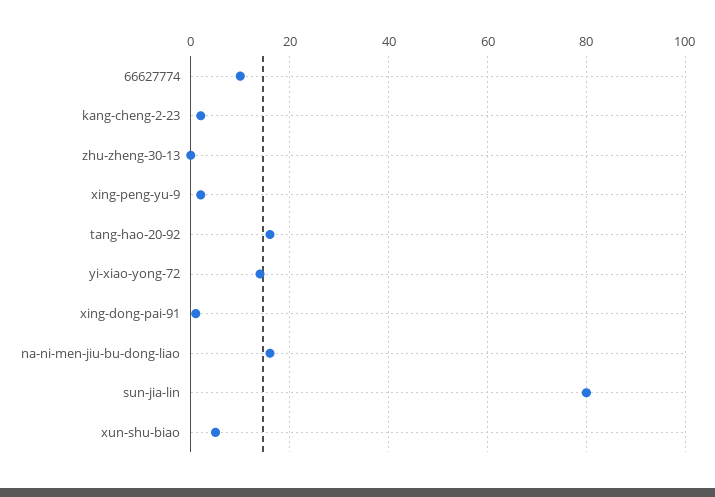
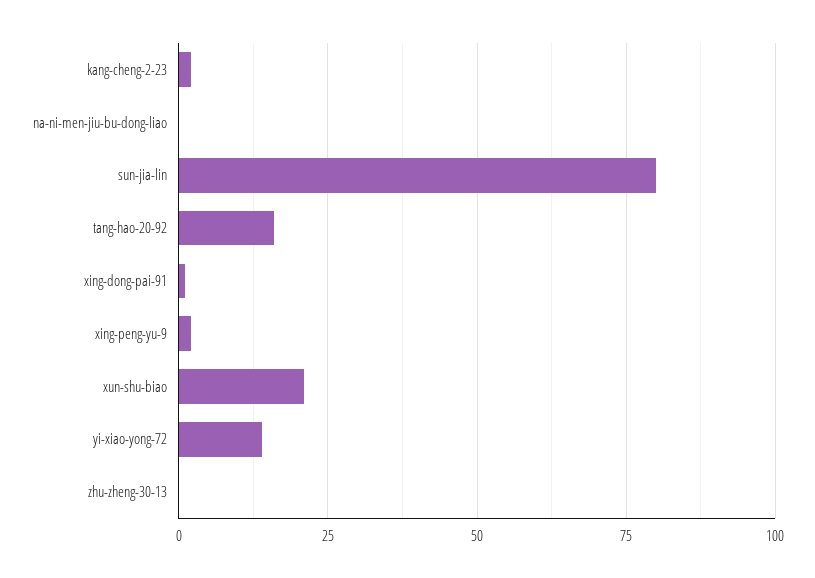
66627774: 10 -> none
na-ni-men-jiu-bu-dong-liao: 15 -> 0
xun-shu-biao: 5 -> 20

